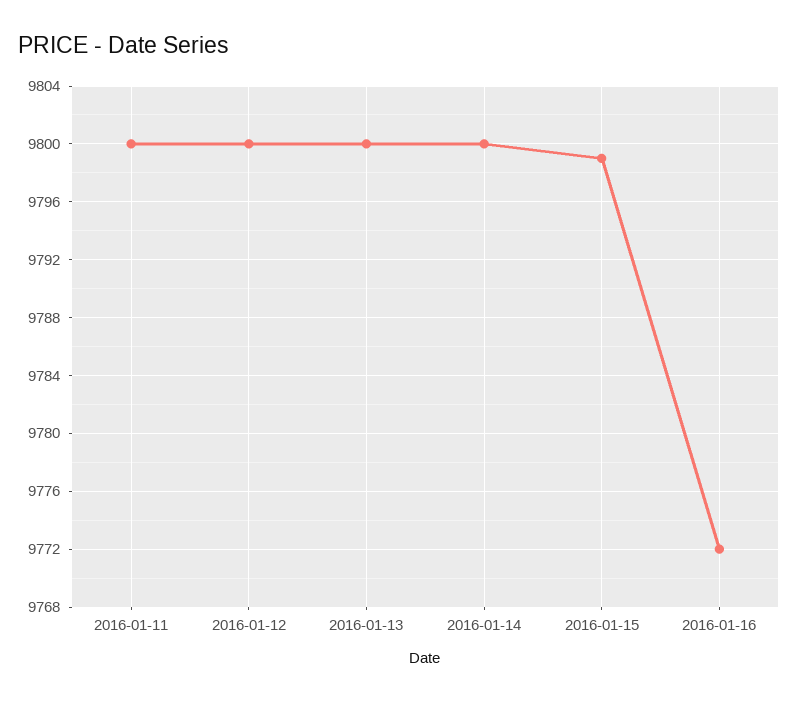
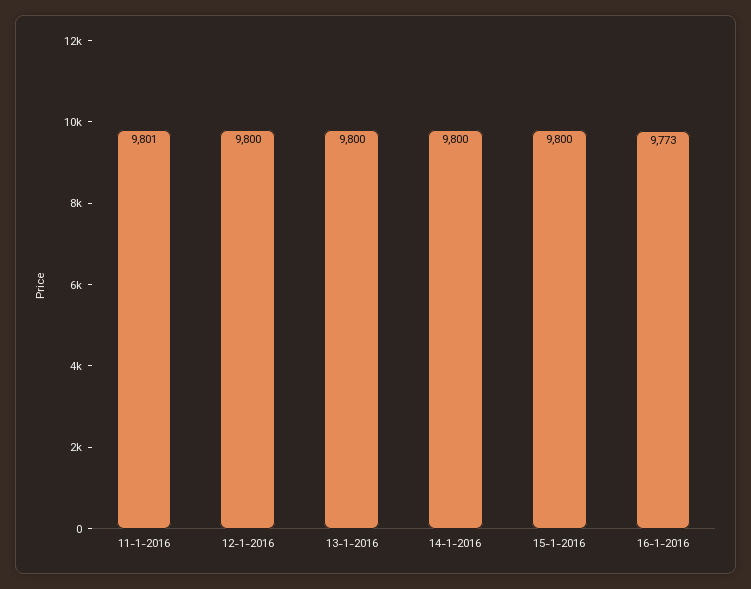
2016-01-11: 9800 -> 9801
2016-01-15: 9799 -> 9800
2016-01-16: 9772 -> 9773

